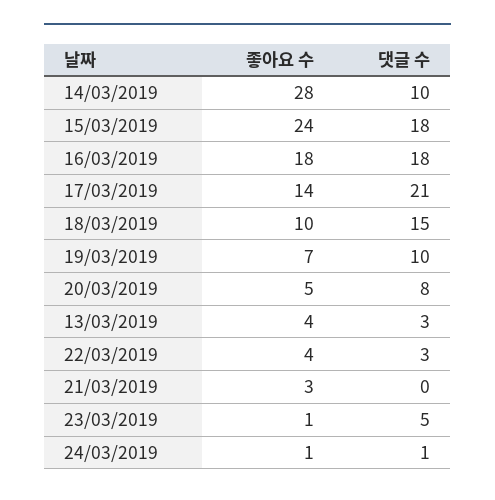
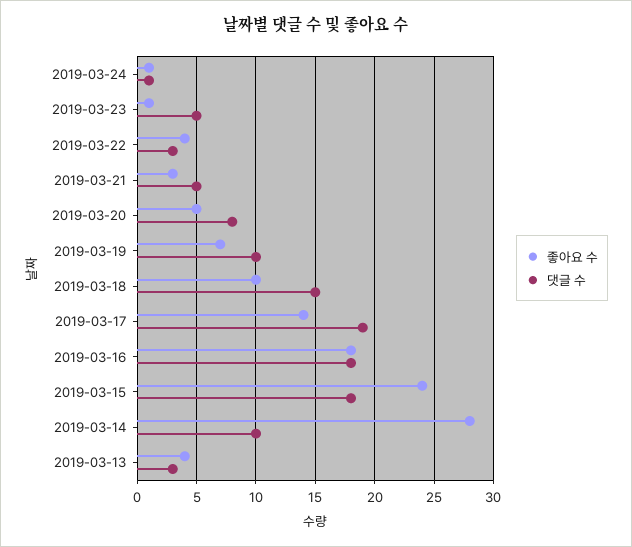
댓글 수, 17/03/2019: 21 -> 19
댓글 수, 21/03/2019: 0 -> 5

